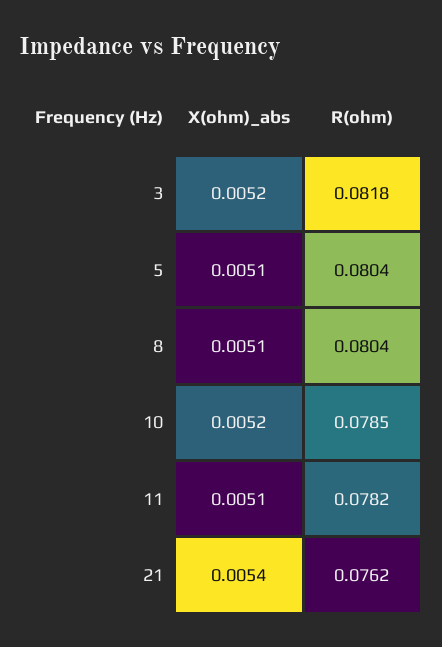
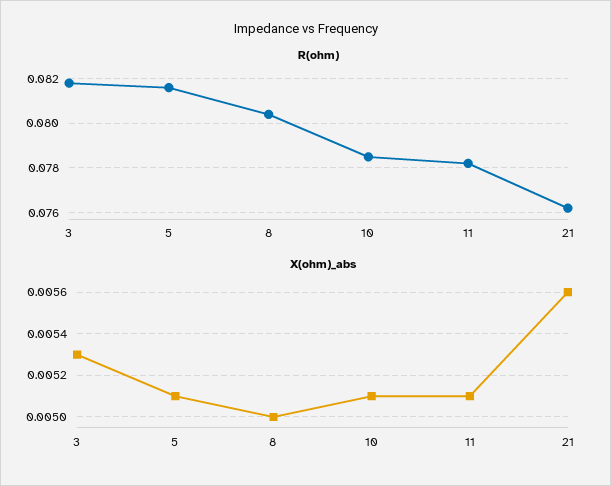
X(ohm)_abs, 3: 0.0052 -> 0.0053
R(ohm), 5: 0.0804 -> 0.0815
X(ohm)_abs, 8: 0.0051 -> 0.005
X(ohm)_abs, 10: 0.0052 -> 0.0051
X(ohm)_abs, 21: 0.0054 -> 0.0056

